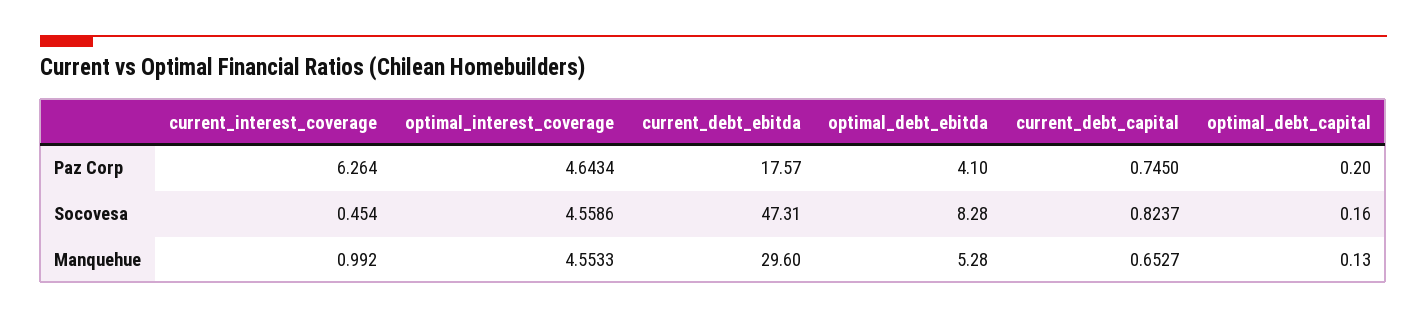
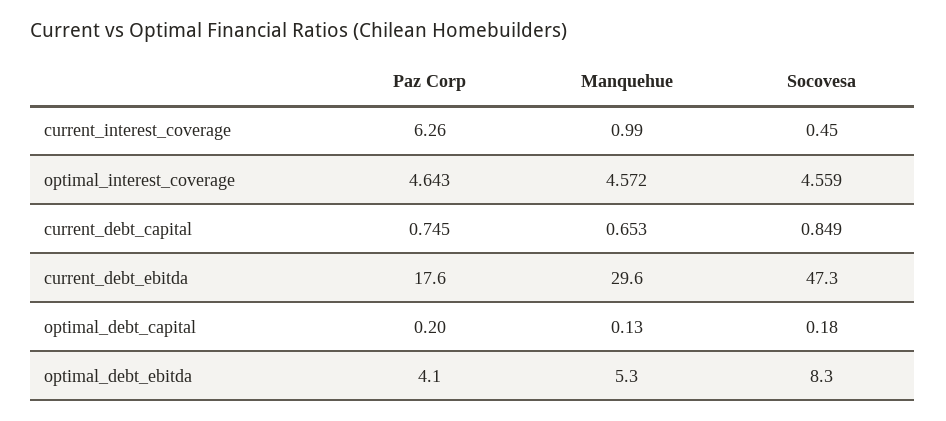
current_debt_capital, Socovesa: 0.8237 -> 0.849
optimal_debt_capital, Socovesa: 0.16 -> 0.18
optimal_interest_coverage, Manquehue: 4.5533 -> 4.572

